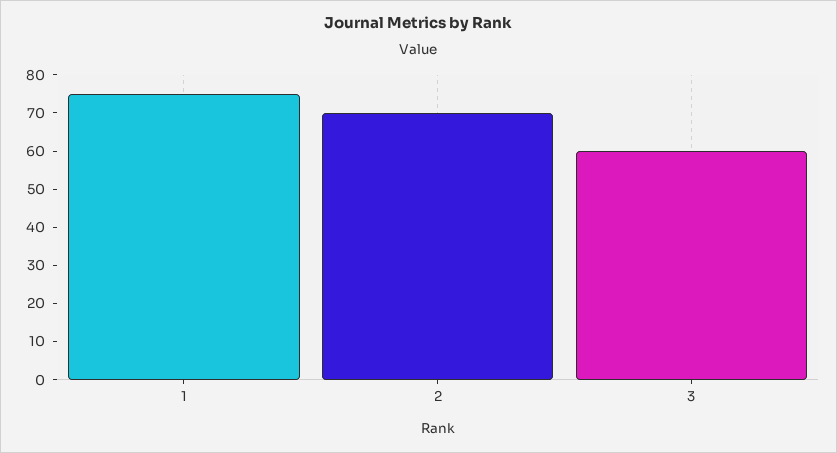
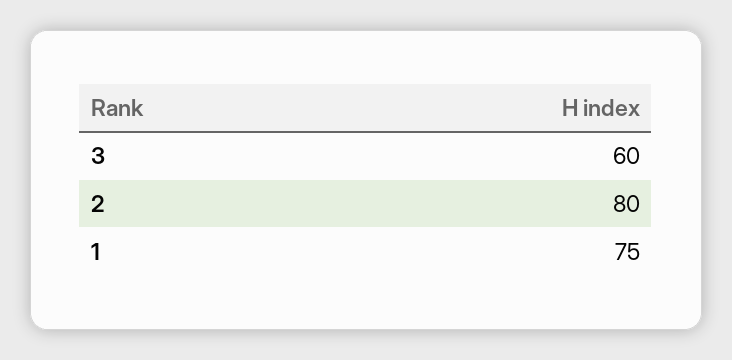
2: 70 -> 80

